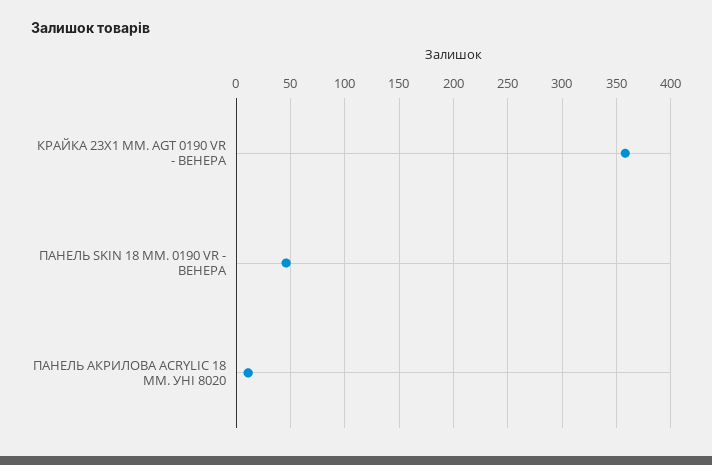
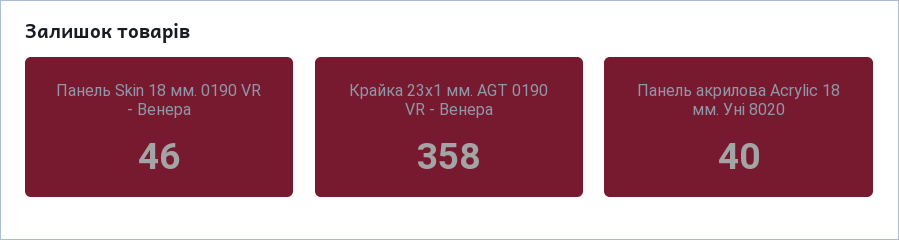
ПАНЕЛЬ АКРИЛОВА ACRYLIC 18 ММ. УНІ 8020: 10 -> 40

